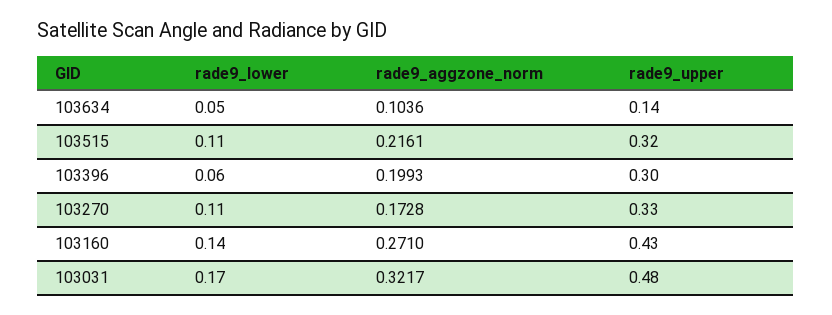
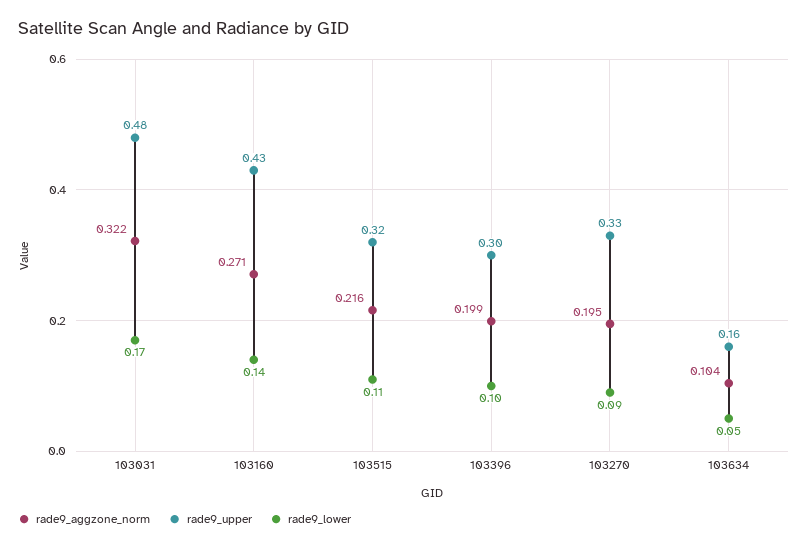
rade9_upper, 103634: 0.14 -> 0.16
rade9_lower, 103396: 0.06 -> 0.1
rade9_lower, 103270: 0.11 -> 0.09
rade9_aggzone_norm, 103270: 0.1728 -> 0.195

